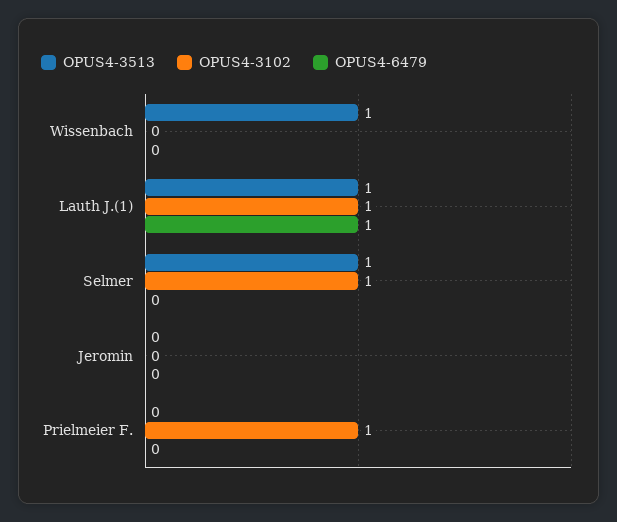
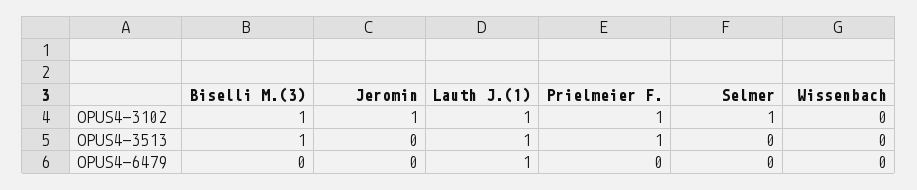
OPUS4-3513, Wissenbach: 1 -> 0
OPUS4-3513, Selmer: 1 -> 0
OPUS4-3102, Jeromin: 0 -> 1
OPUS4-3513, Prielmeier F.: 0 -> 1
OPUS4-3102, Biselli M.(3): none -> 1
OPUS4-3513, Biselli M.(3): none -> 1
OPUS4-6479, Biselli M.(3): none -> 0

